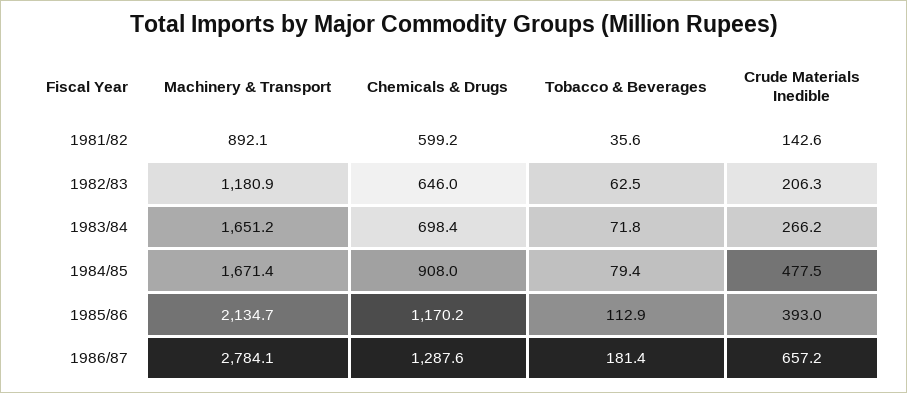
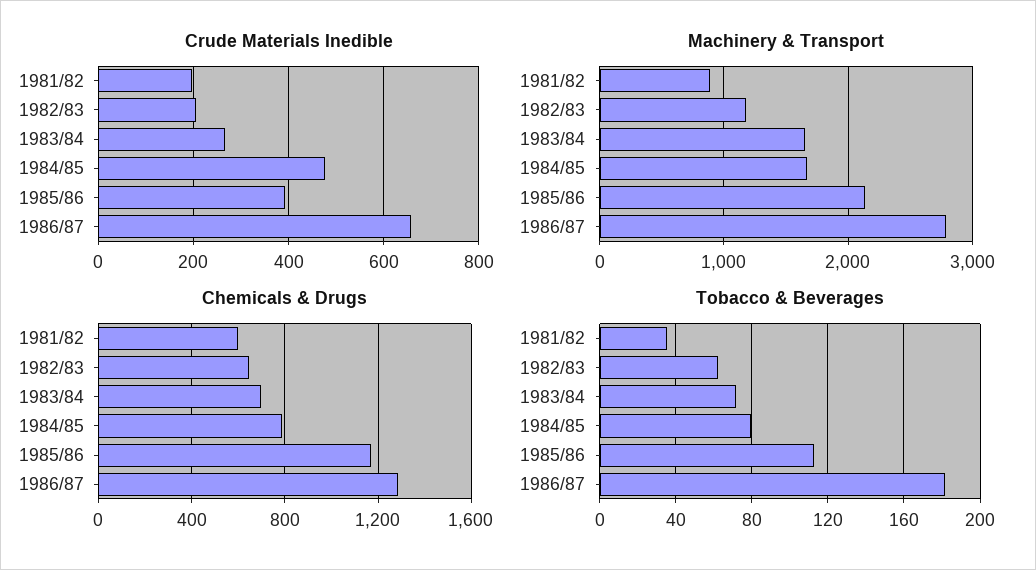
Crude Materials Inedible, 1981/82: 142.6 -> 200
Chemicals & Drugs, 1984/85: 908 -> 800

